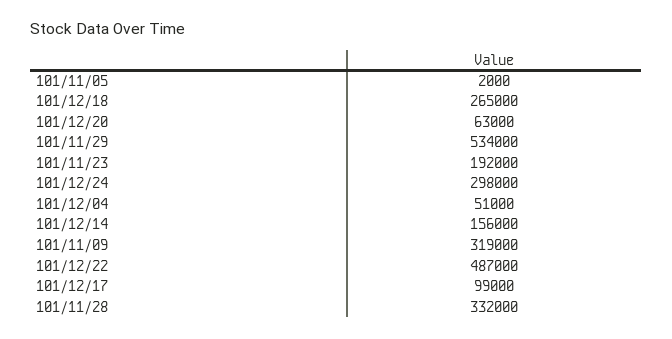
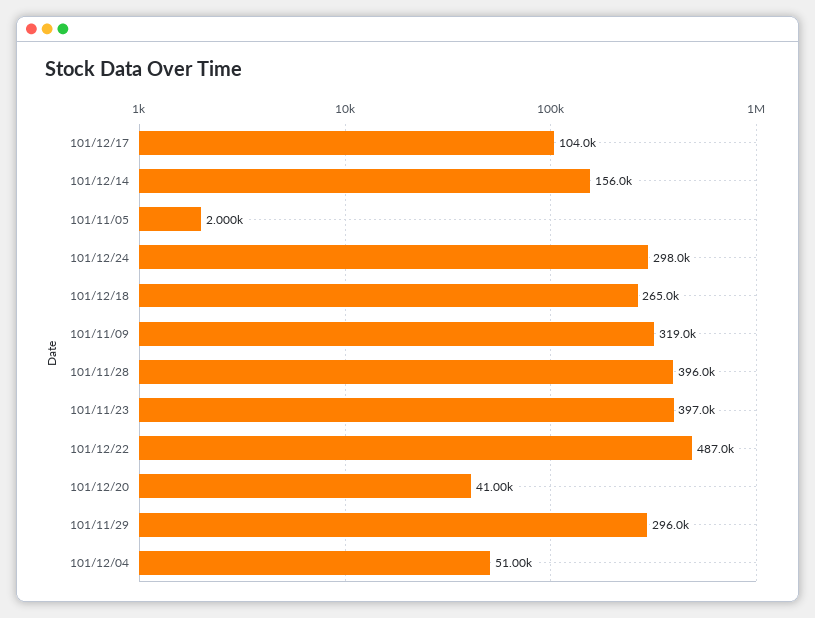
101/12/20: 63000 -> 41000
101/11/29: 534000 -> 296000
101/11/23: 192000 -> 397000
101/12/17: 99000 -> 104000
101/11/28: 332000 -> 396000

